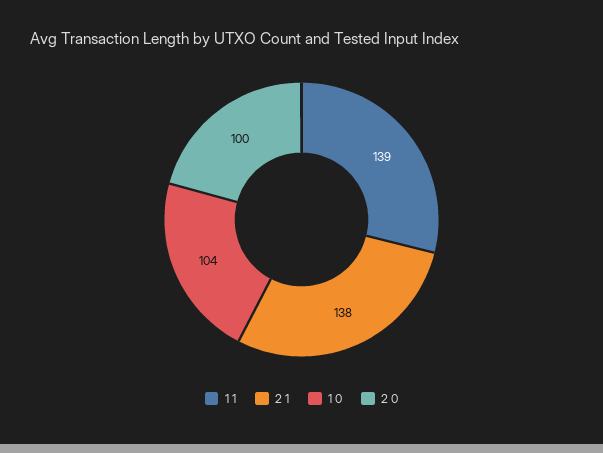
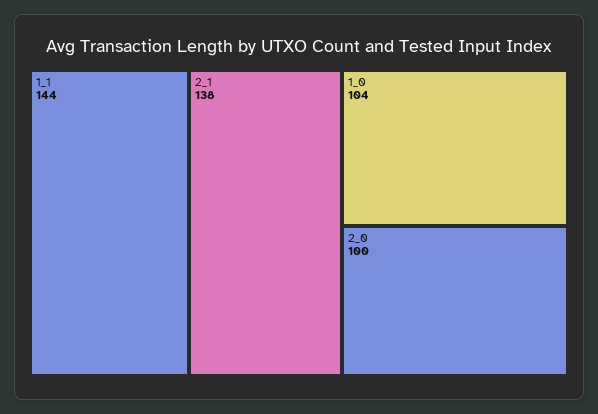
1 1: 139 -> 144

